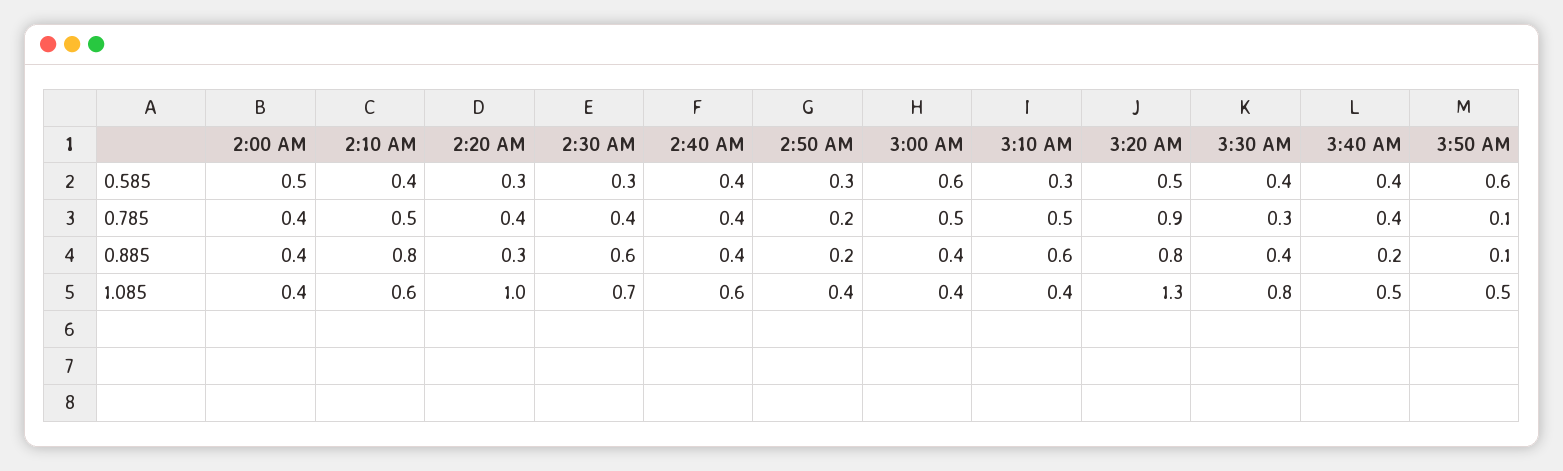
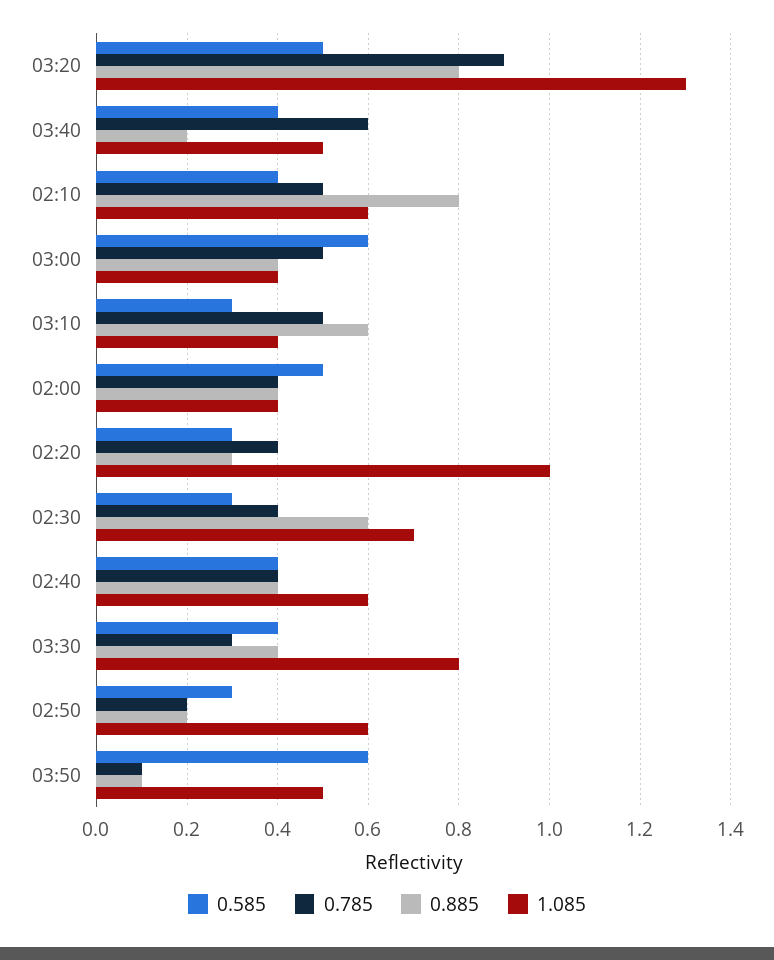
0.785, 3:40 AM: 0.4 -> 0.6
1.085, 2:50 AM: 0.4 -> 0.6

